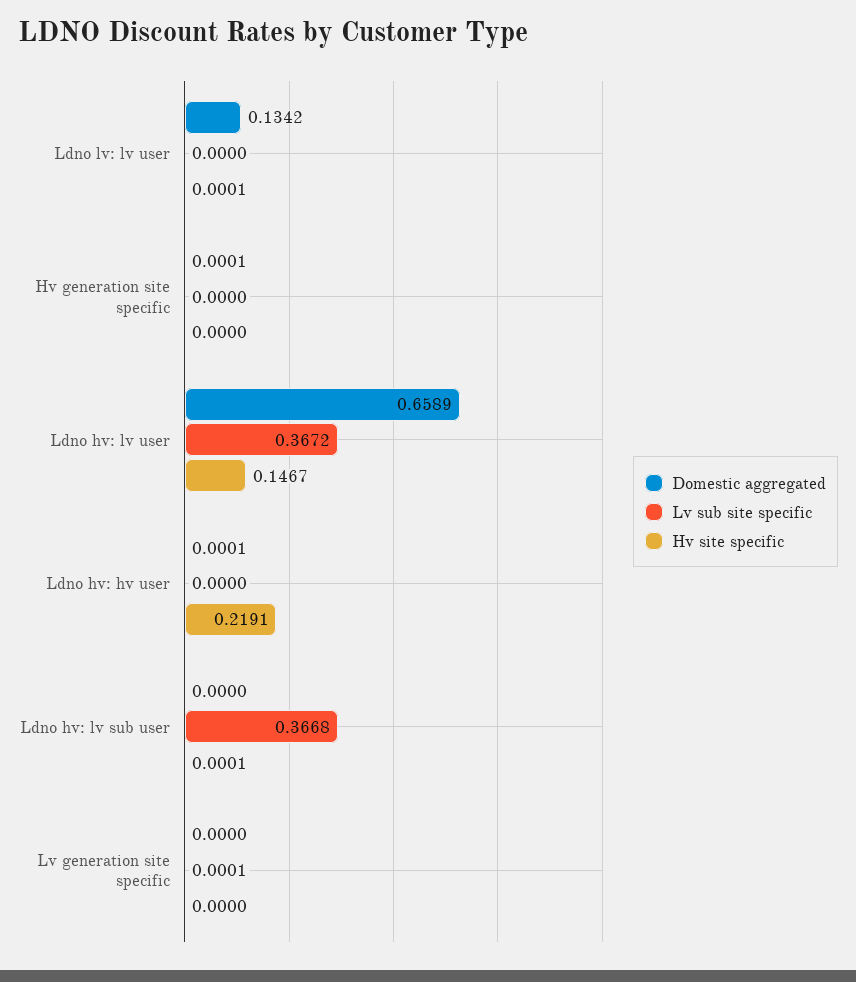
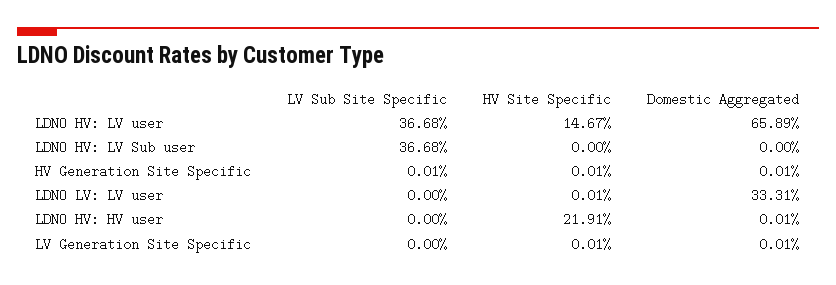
Domestic aggregated, Ldno lv: lv user: 0.1342 -> 0.3331
Lv sub site specific, Hv generation site specific: 0 -> 0.0001
Hv site specific, Hv generation site specific: 0 -> 0.0001
Lv sub site specific, Ldno hv: lv user: 0.3672 -> 0.3668
Hv site specific, Ldno hv: lv sub user: 0.0001 -> 0
Domestic aggregated, Lv generation site specific: 0 -> 0.0001
Lv sub site specific, Lv generation site specific: 0.0001 -> 0
Hv site specific, Lv generation site specific: 0 -> 0.0001

